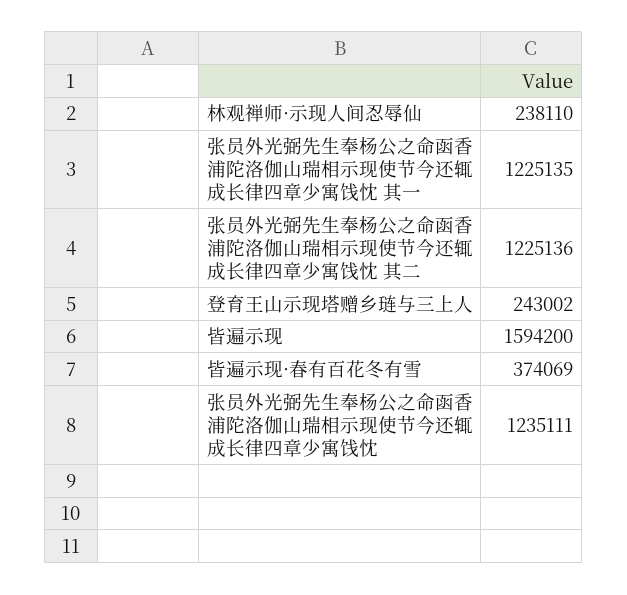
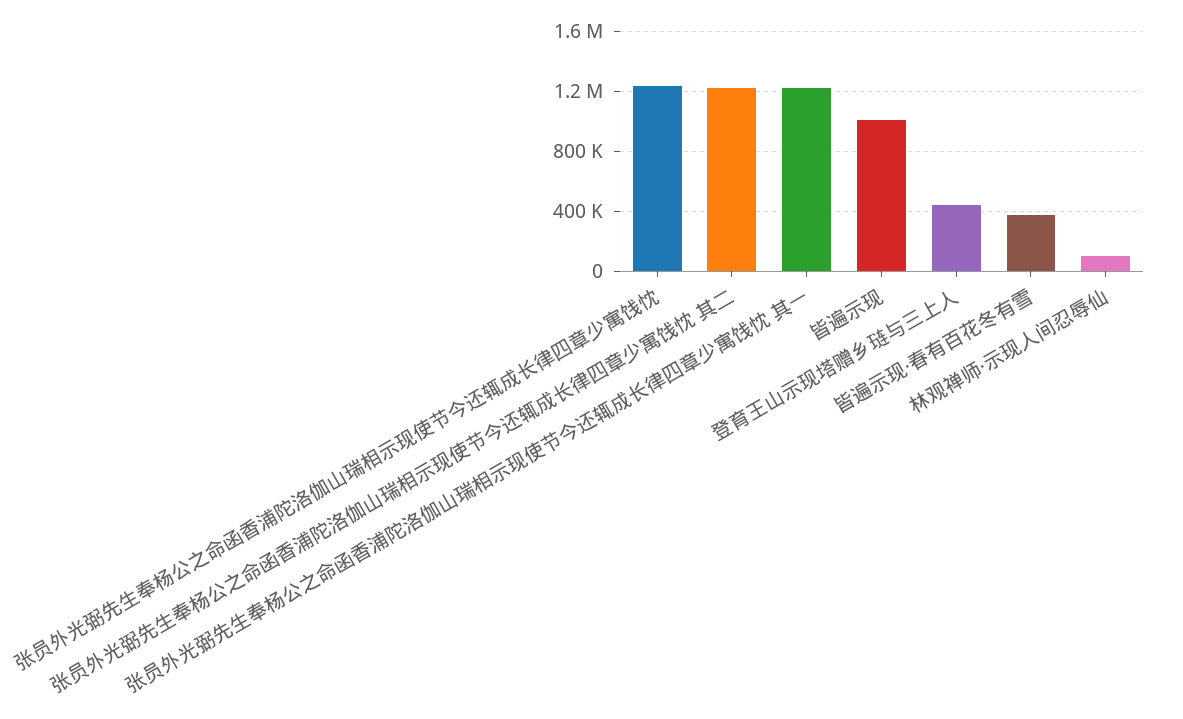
林观禅师·示现人间忍辱仙: 238110 -> 100000
登育王山示现塔赠乡琏与三上人: 243002 -> 450000
皆遍示现: 1594200 -> 1000000

